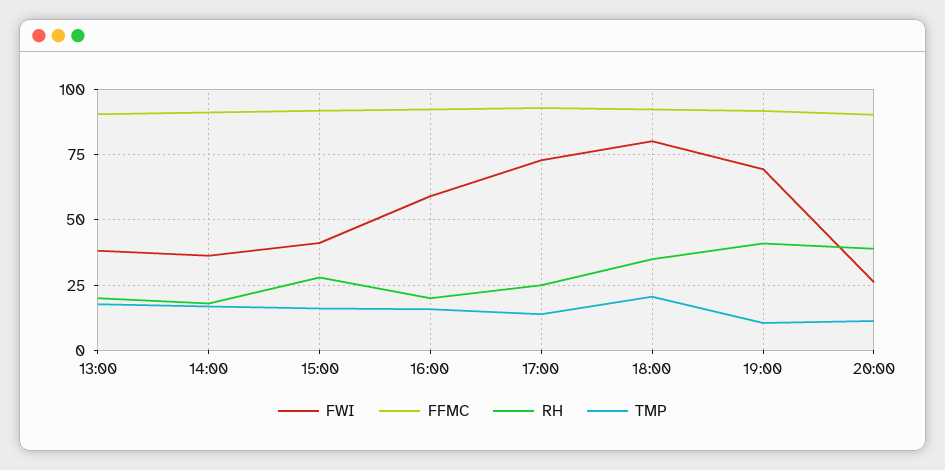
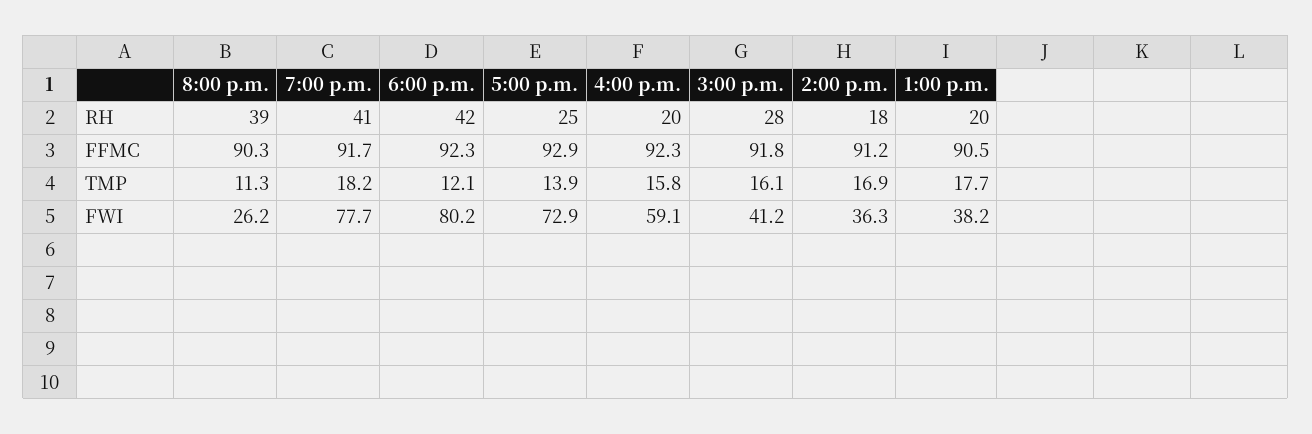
RH, 18:00: 35 -> 42
TMP, 18:00: 20 -> 12.1
FWI, 19:00: 70 -> 77.7
TMP, 19:00: 10 -> 18.2

